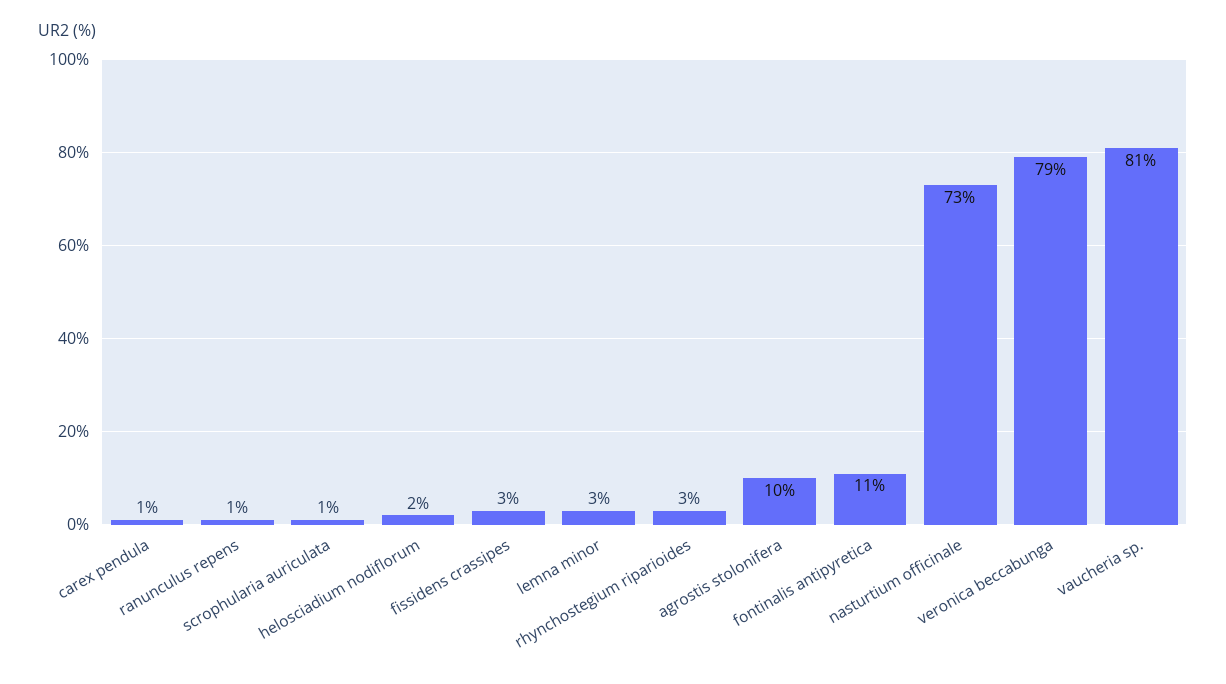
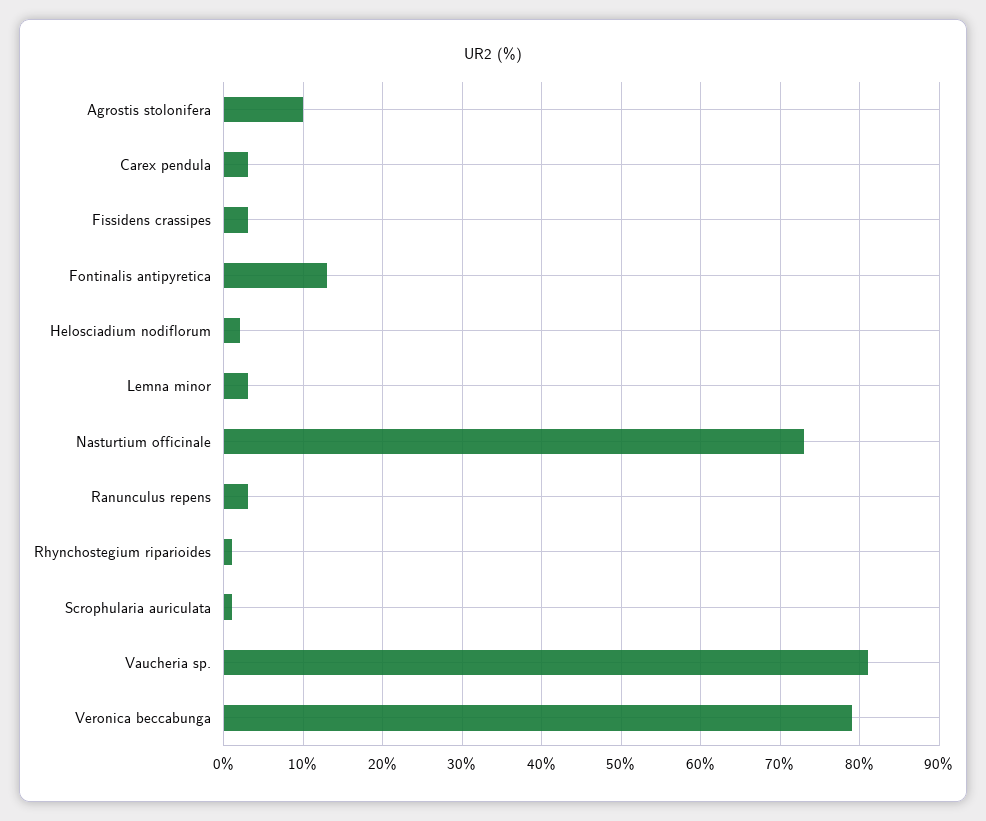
carex pendula: 1 -> 3
ranunculus repens: 1 -> 3
rhynchostegium riparioides: 3 -> 1
fontinalis antipyretica: 11 -> 13

